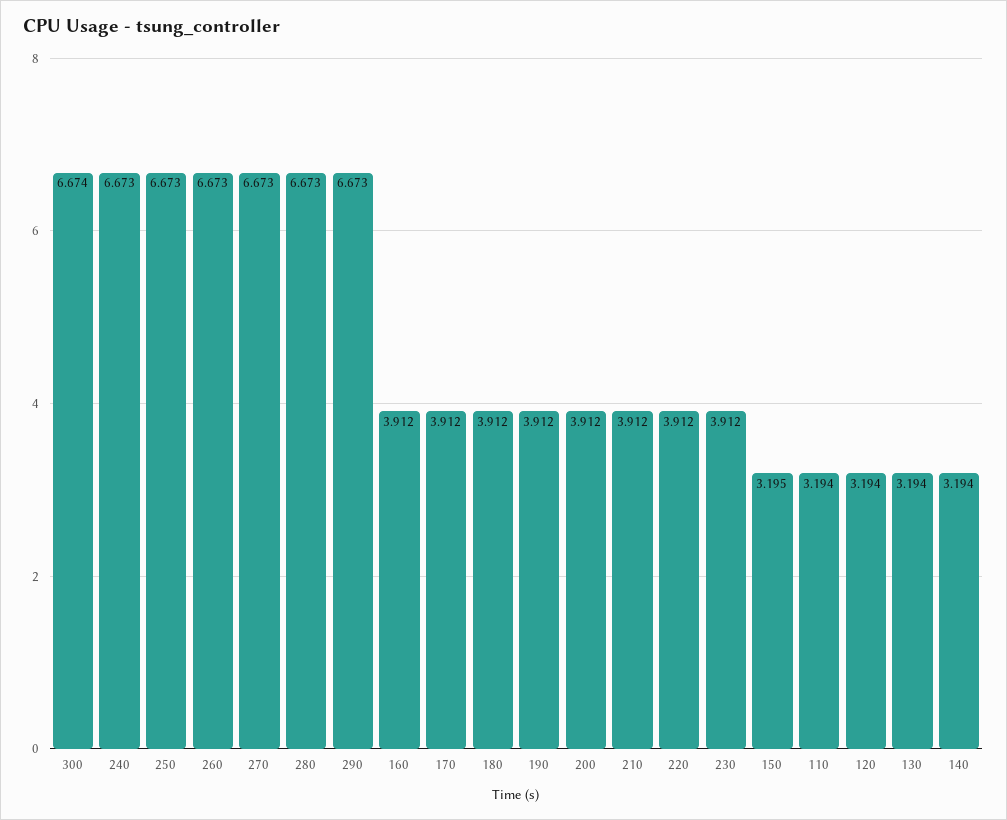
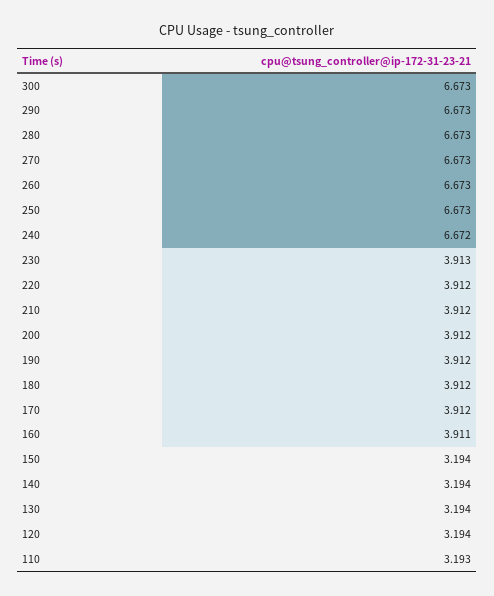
300: 6.674 -> 6.673
240: 6.673 -> 6.672
160: 3.912 -> 3.911
230: 3.912 -> 3.913
150: 3.195 -> 3.194
110: 3.194 -> 3.193

